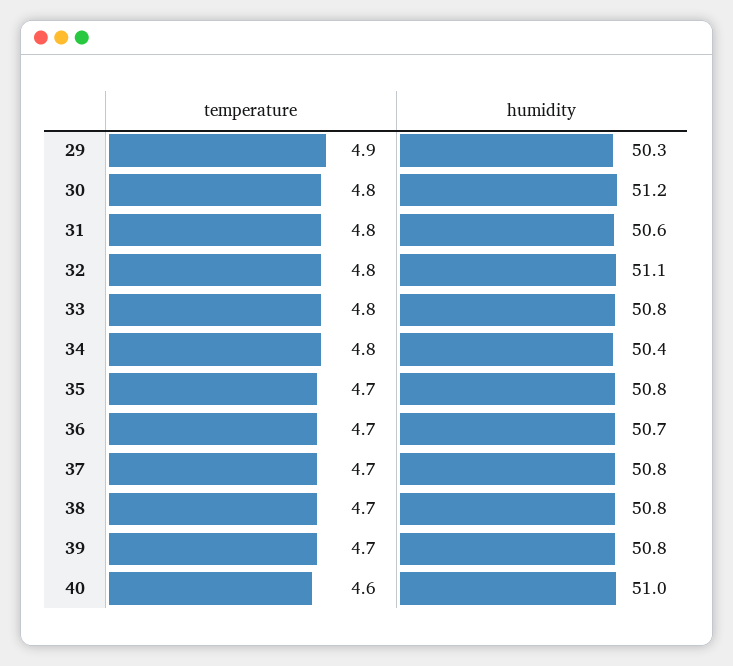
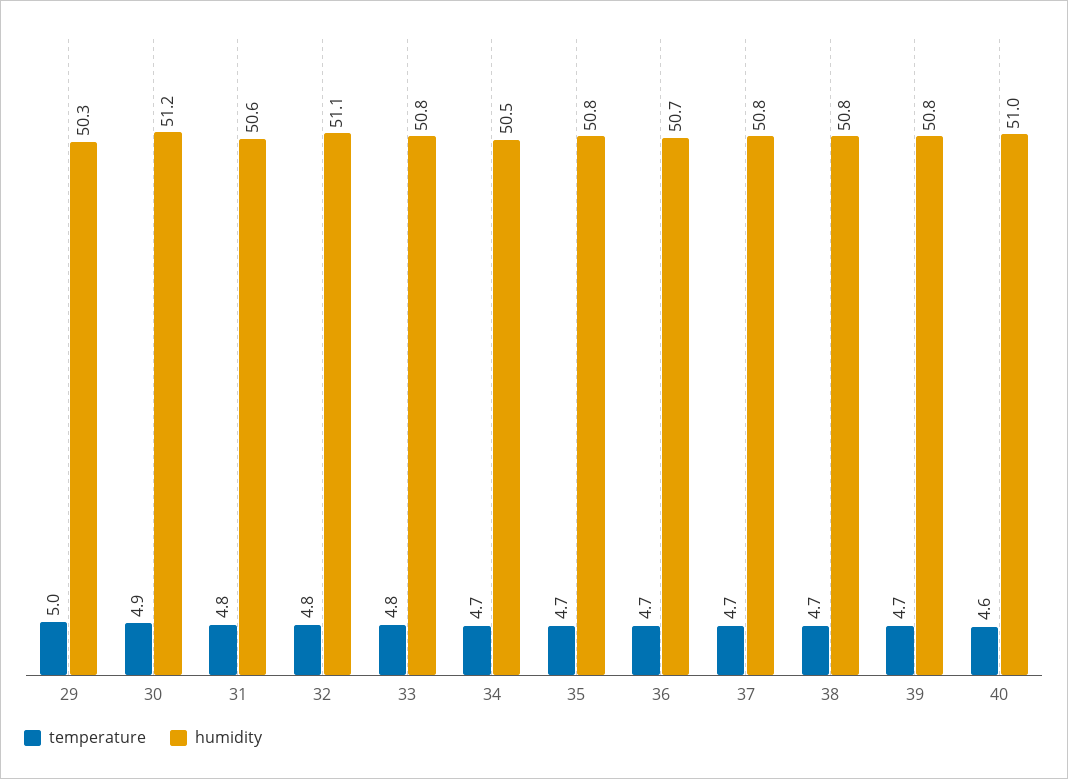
temperature, 29: 4.9 -> 5
temperature, 30: 4.8 -> 4.9
temperature, 34: 4.8 -> 4.7
humidity, 34: 50.4 -> 50.5

